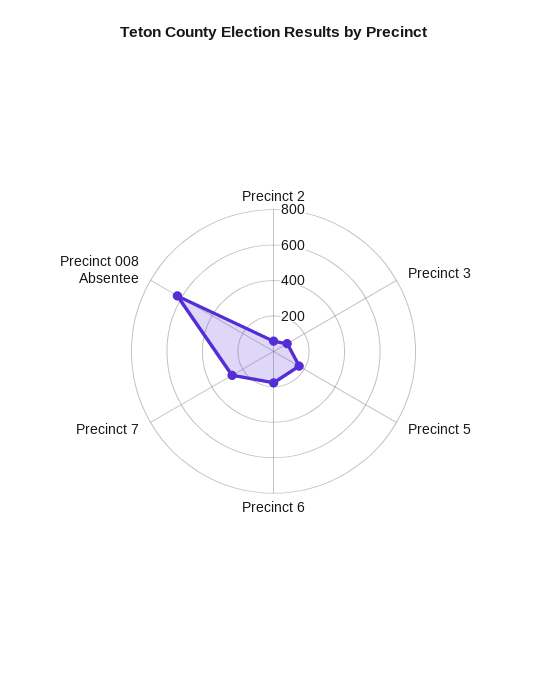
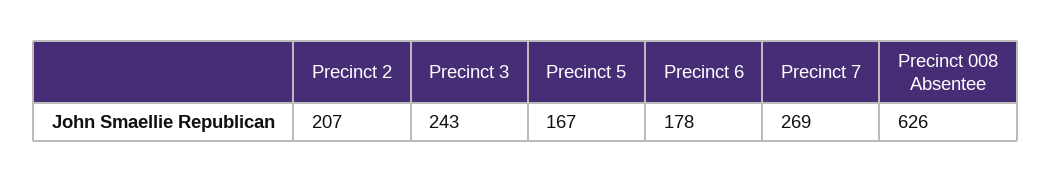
Precinct 2: 50 -> 207
Precinct 3: 100 -> 243

